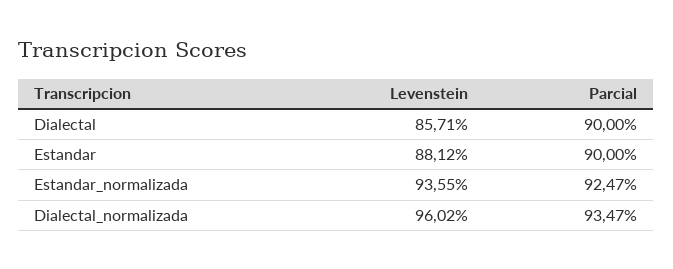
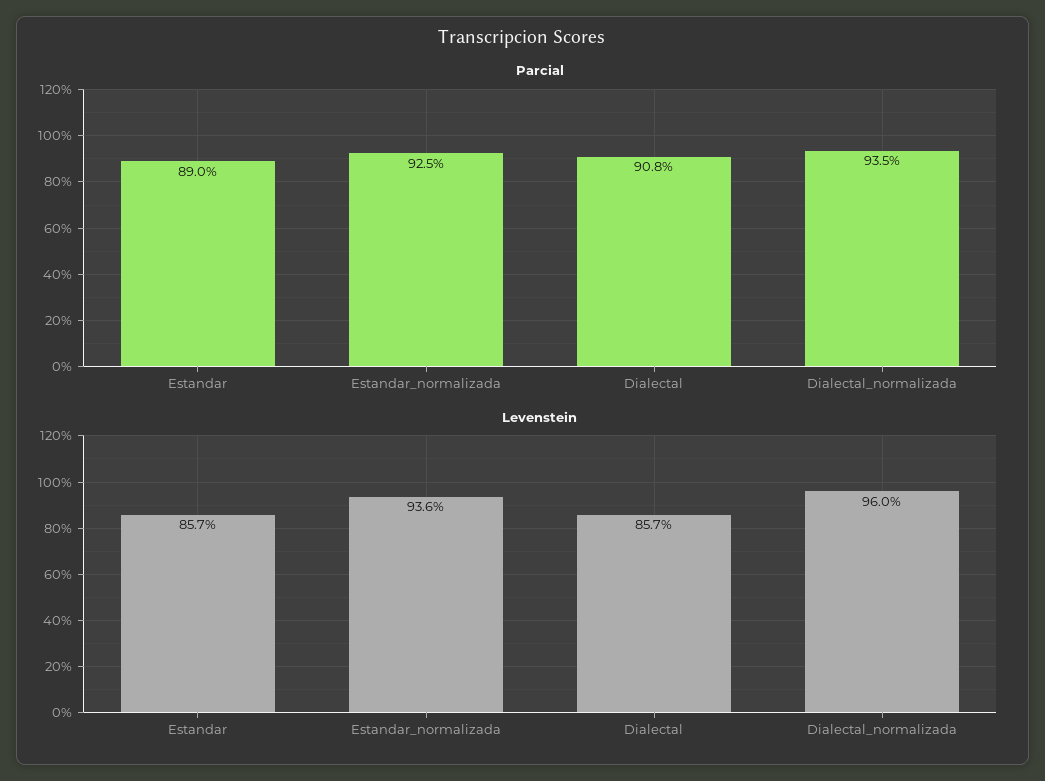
Parcial, Dialectal: 90 -> 90.8
Levenstein, Estandar: 88.12 -> 85.7
Parcial, Estandar: 90 -> 89

